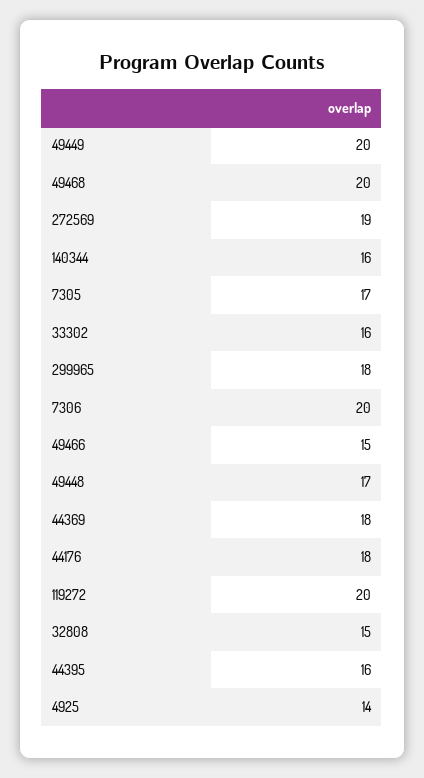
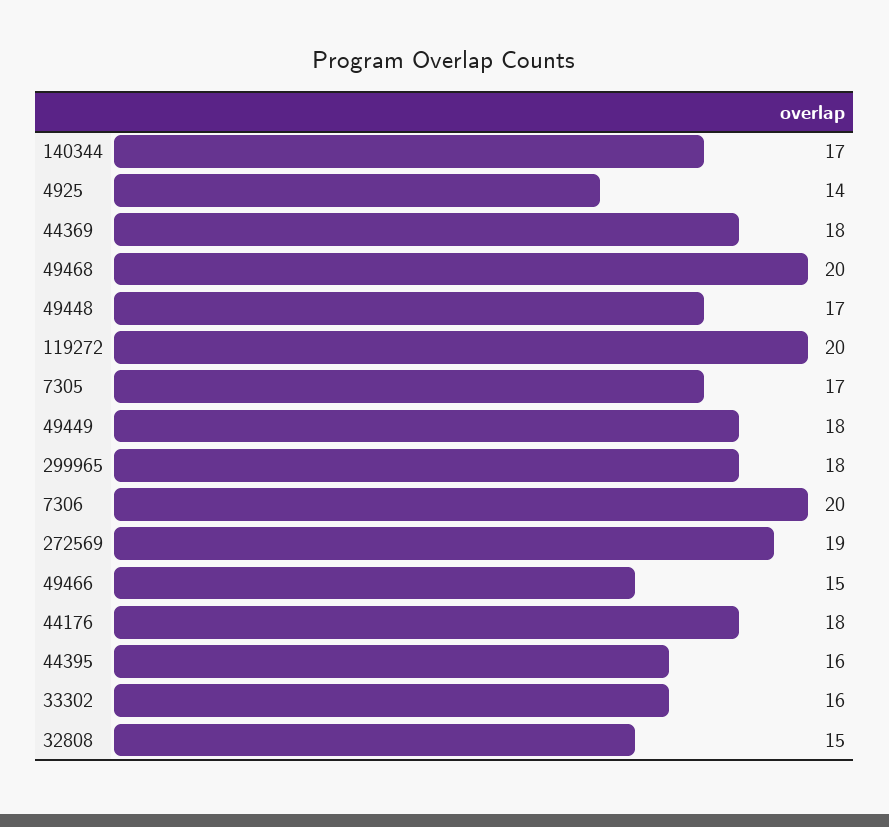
49449: 20 -> 18
140344: 16 -> 17

